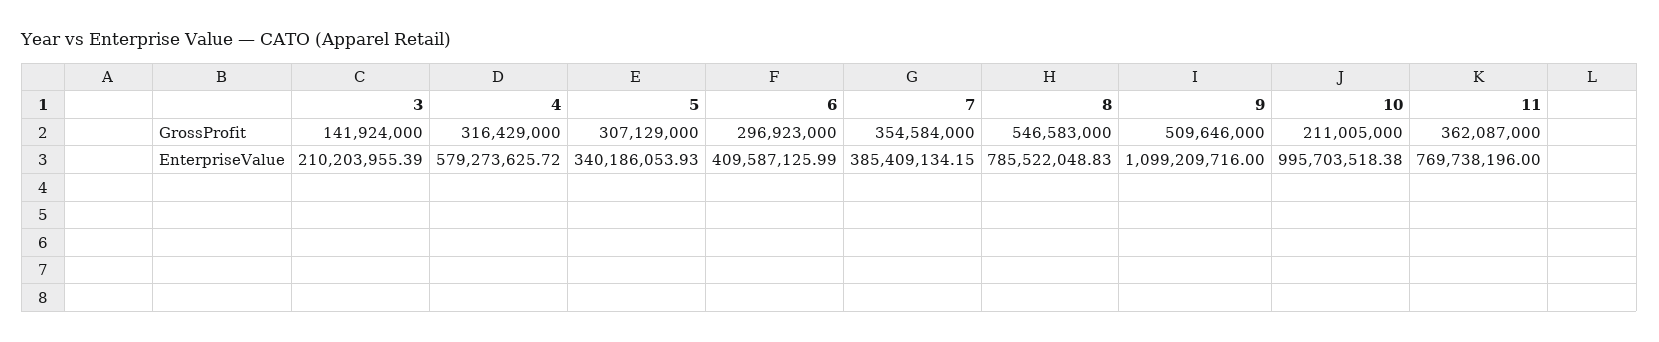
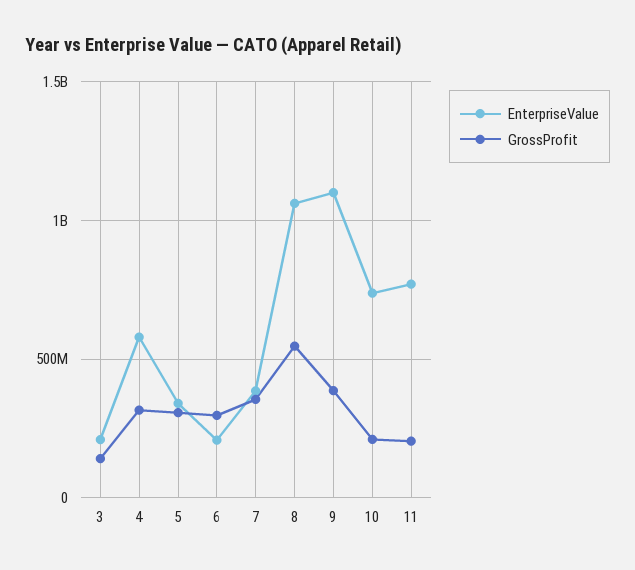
GrossProfit, 9: 509646000 -> 400000000
GrossProfit, 11: 362087000 -> 200000000
EnterpriseValue, 6: 409587125.99 -> 200000000
EnterpriseValue, 8: 785522048.83 -> 1050000000
EnterpriseValue, 10: 995703518.38 -> 750000000

